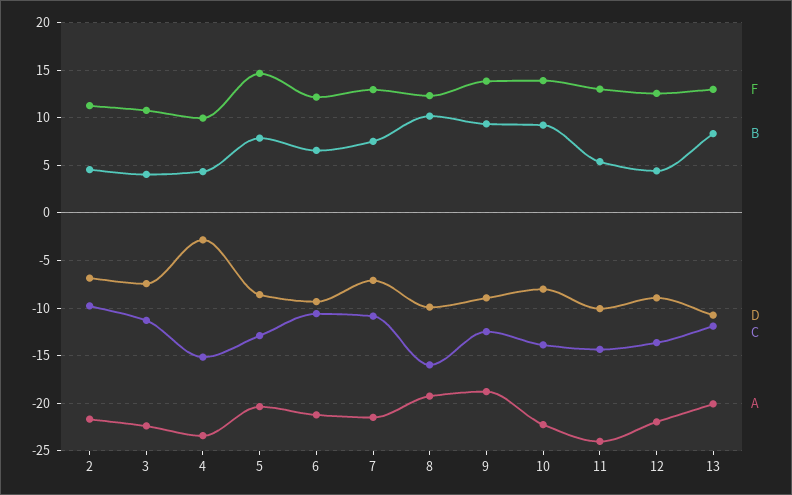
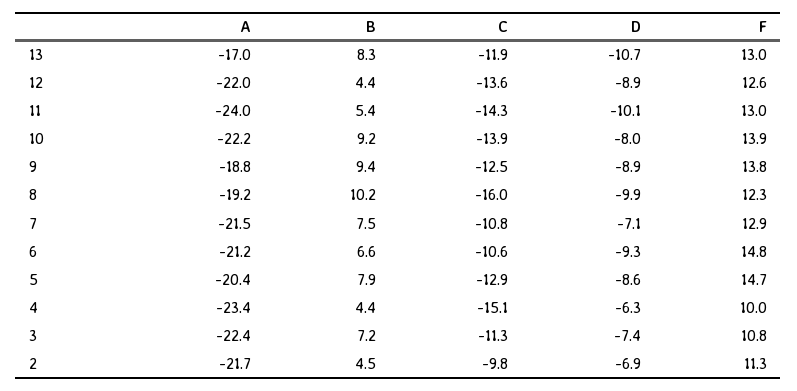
B, 3: 4 -> 7.2
D, 4: -3 -> -6.3
F, 6: 12 -> 14.8
A, 13: -20 -> -17

